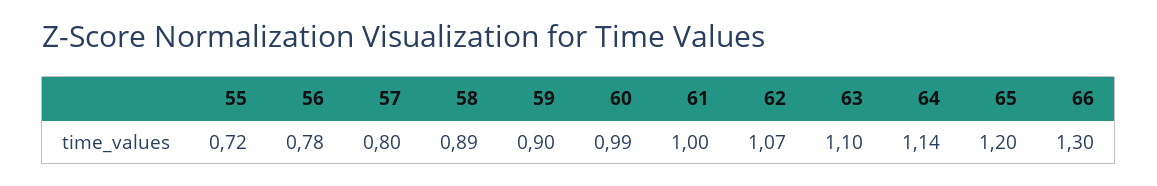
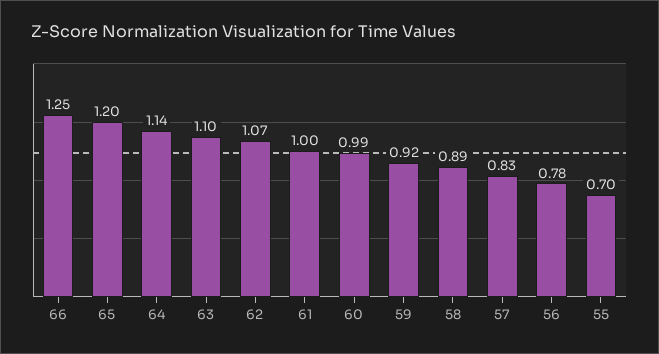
55: 0.72 -> 0.7
57: 0.8 -> 0.83
59: 0.9 -> 0.92
66: 1.3 -> 1.25

